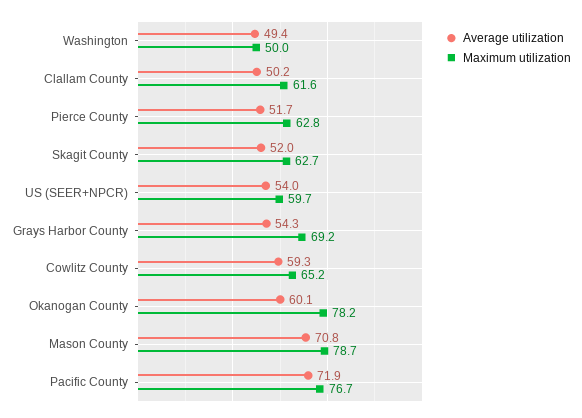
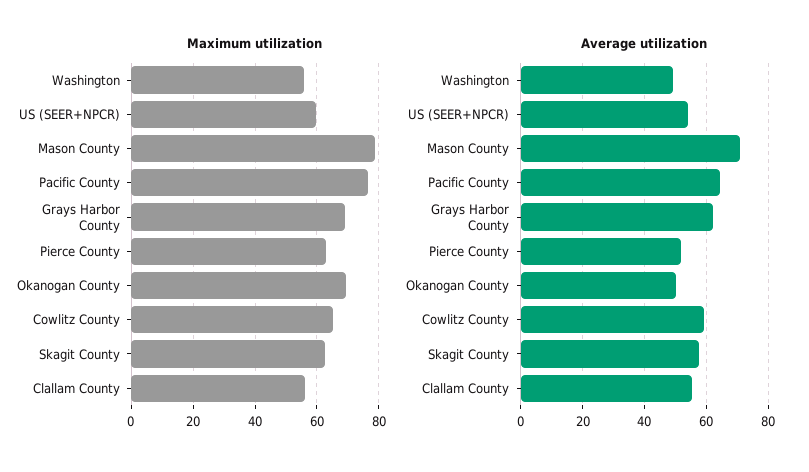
Maximum utilization, Washington: 50 -> 56
Average utilization, Clallam County: 50.2 -> 56
Maximum utilization, Clallam County: 61.6 -> 56
Average utilization, Skagit County: 52 -> 58
Average utilization, Grays Harbor County: 54.3 -> 62
Average utilization, Okanogan County: 60.1 -> 50
Maximum utilization, Okanogan County: 78.2 -> 70
Average utilization, Pacific County: 71.9 -> 64

